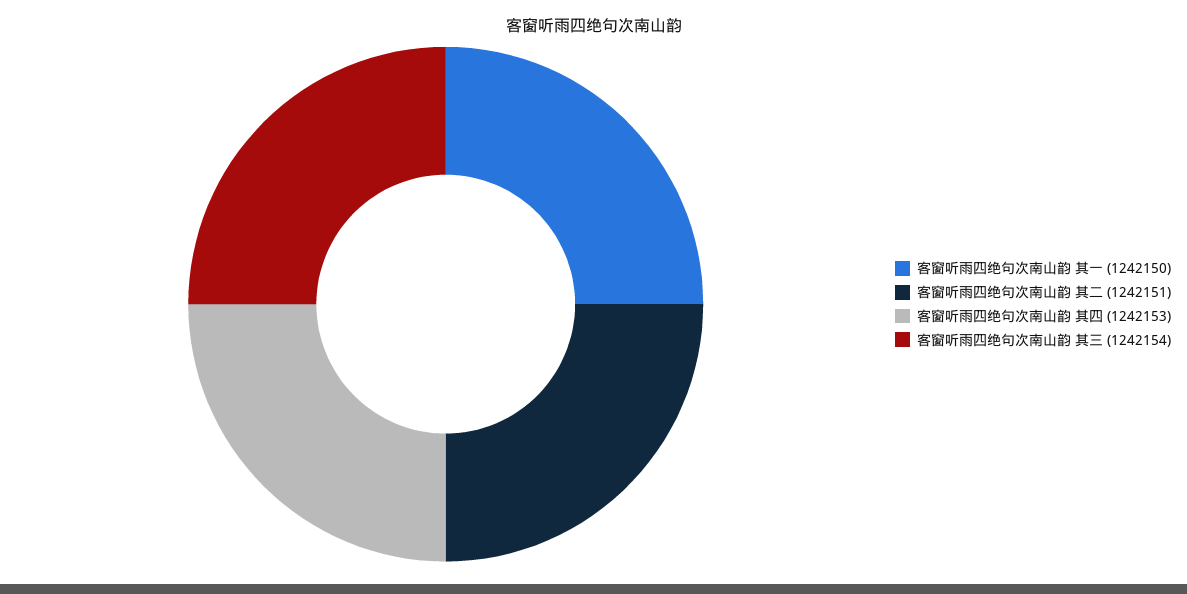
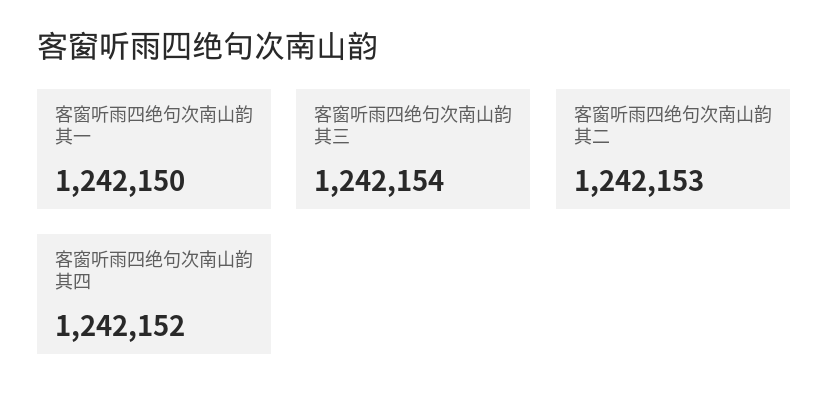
客窗听雨四绝句次南山韵 其二: 1242151 -> 1242153
客窗听雨四绝句次南山韵 其四: 1242153 -> 1242152

